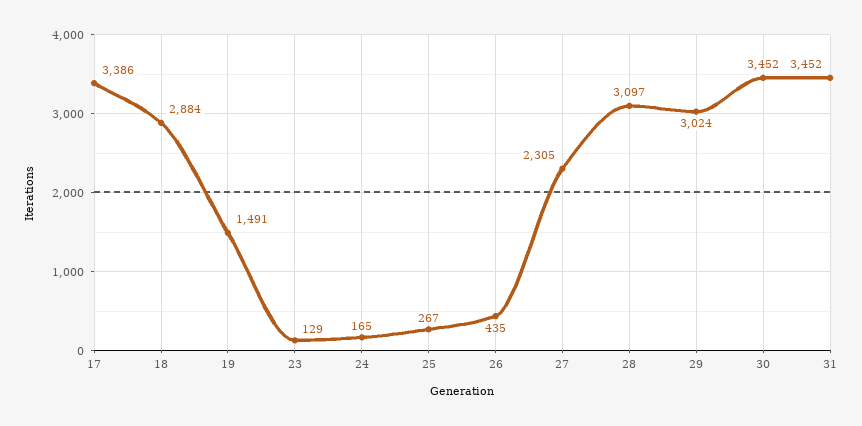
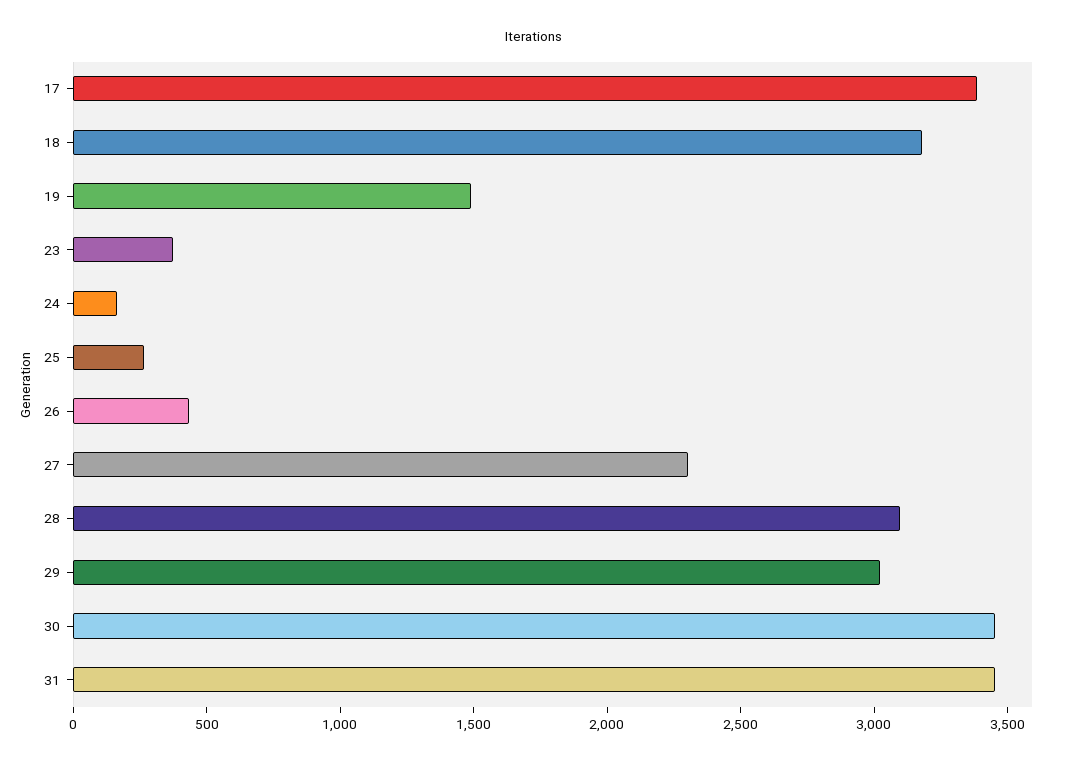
18: 2884 -> 3200
23: 129 -> 400

